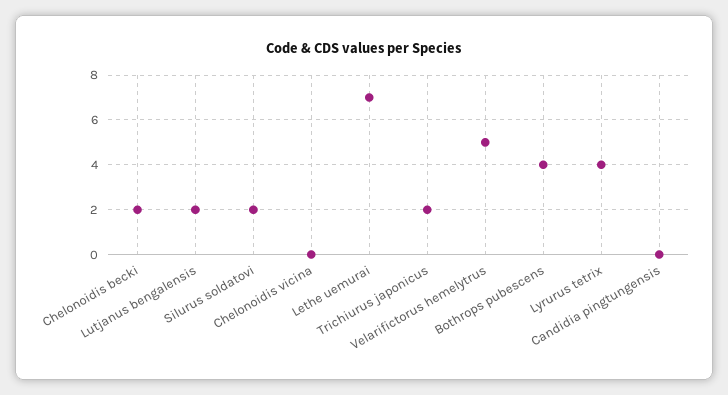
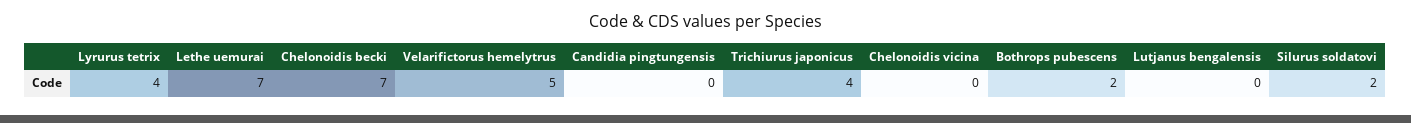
Chelonoidis becki: 2 -> 7
Lutjanus bengalensis: 2 -> 0
Trichiurus japonicus: 2 -> 4
Bothrops pubescens: 4 -> 2

